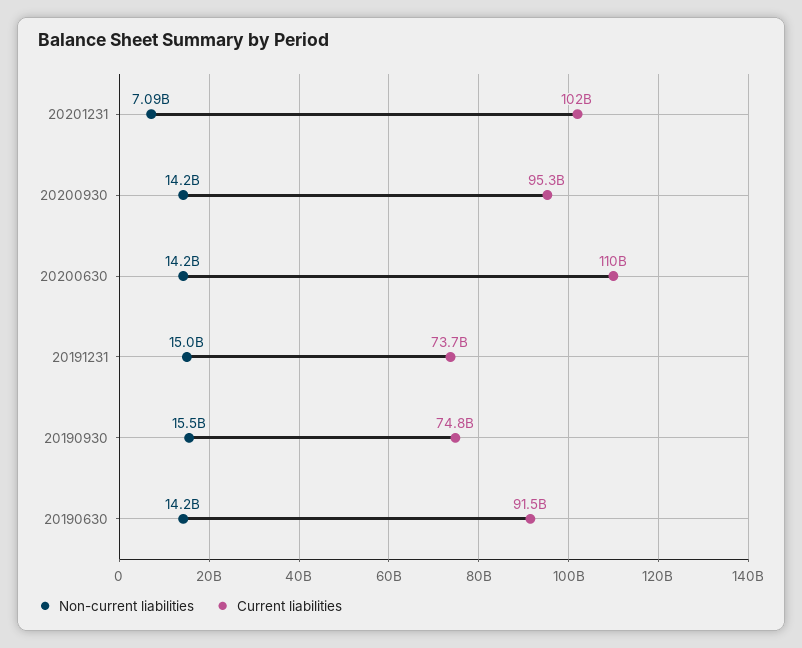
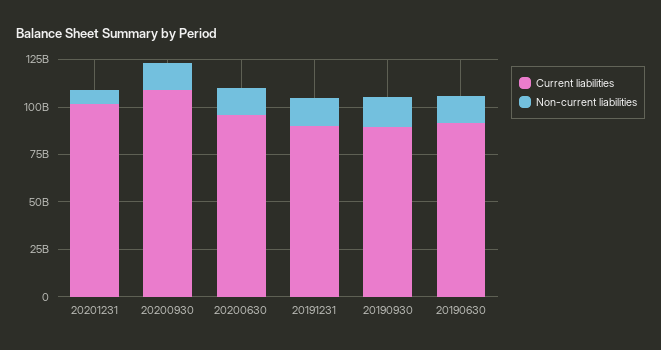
Current liabilities, 20200930: 95300000000 -> 110000000000
Current liabilities, 20200630: 110000000000 -> 95000000000
Current liabilities, 20191231: 73700000000 -> 90000000000
Current liabilities, 20190930: 74800000000 -> 90000000000

